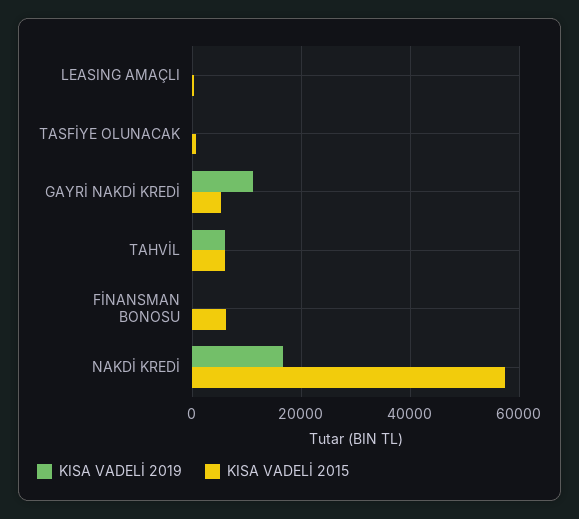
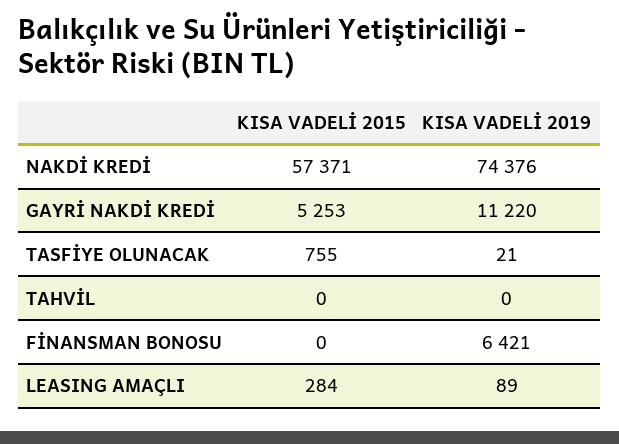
KISA VADELİ 2019, TAHVİL: 6000 -> 0
KISA VADELİ 2015, TAHVİL: 6000 -> 0
KISA VADELİ 2019, FİNANSMAN BONOSU: 0 -> 6421
KISA VADELİ 2015, FİNANSMAN BONOSU: 6000 -> 0
KISA VADELİ 2019, NAKDİ KREDİ: 16000 -> 74376

